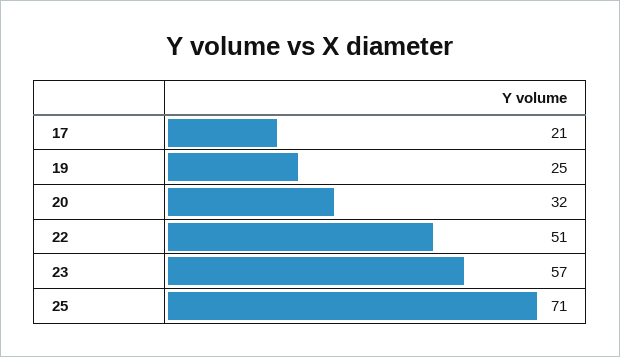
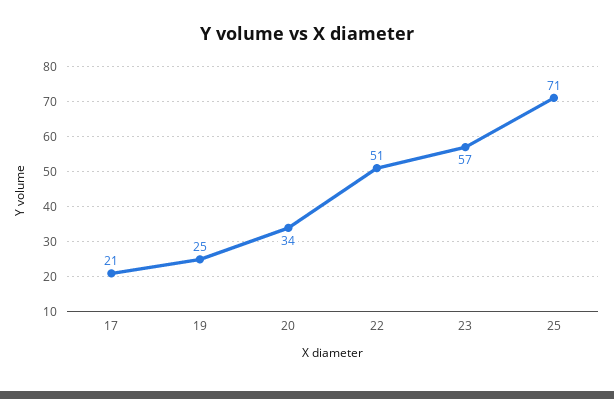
20: 32 -> 34

